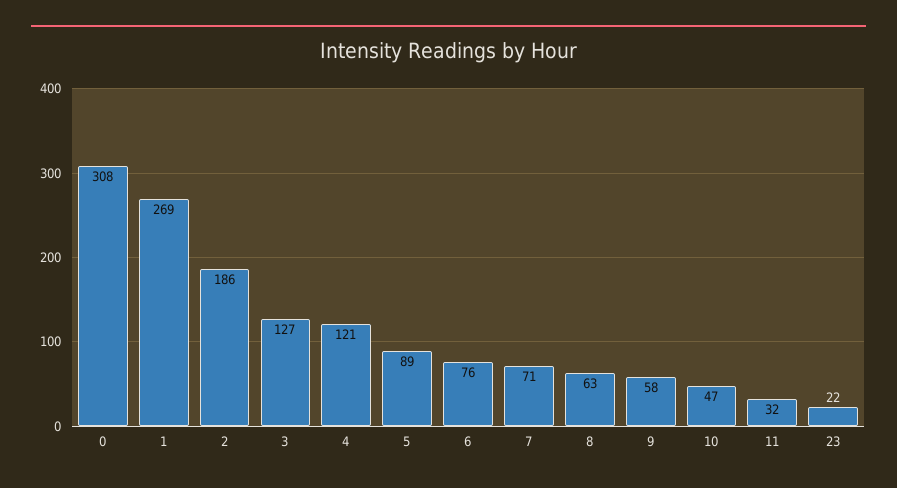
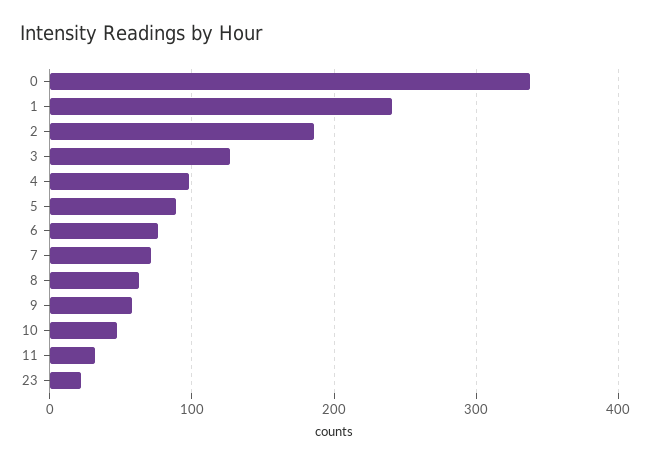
0: 308 -> 340
1: 269 -> 240
4: 121 -> 100

